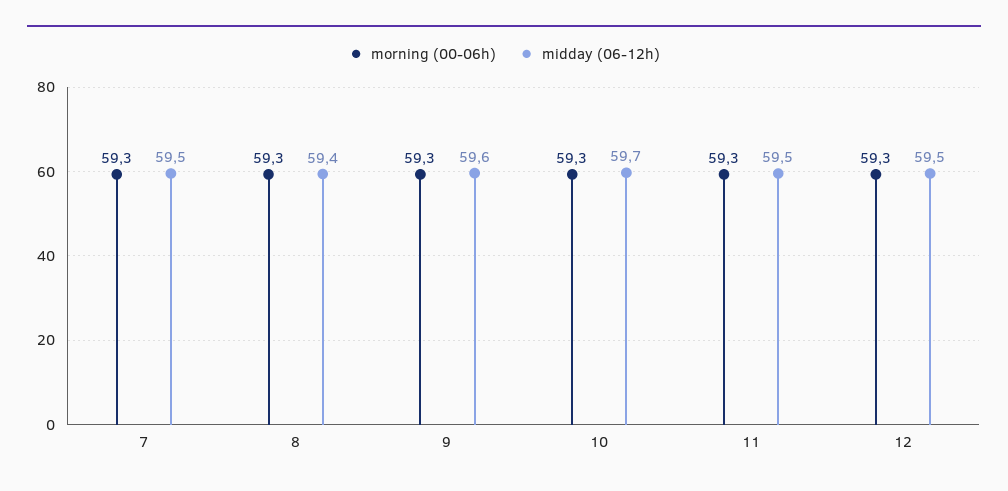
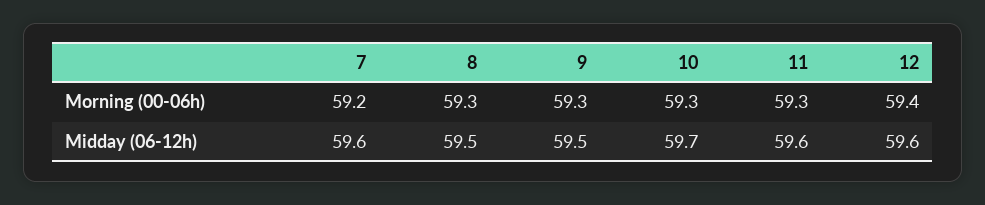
morning (00-06h), 7: 59.3 -> 59.2
midday (06-12h), 7: 59.5 -> 59.6
midday (06-12h), 8: 59.4 -> 59.5
midday (06-12h), 9: 59.6 -> 59.5
midday (06-12h), 11: 59.5 -> 59.6
morning (00-06h), 12: 59.3 -> 59.4
midday (06-12h), 12: 59.5 -> 59.6

